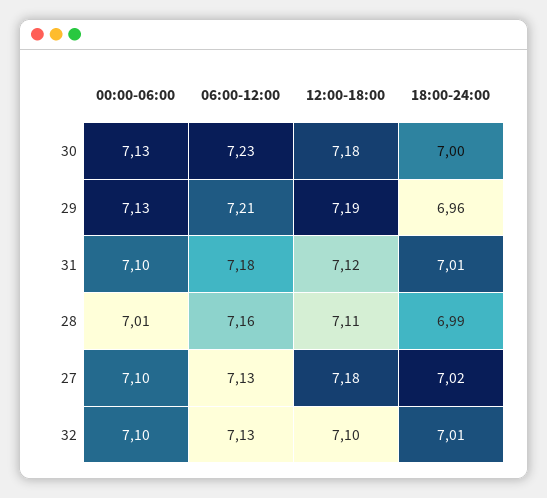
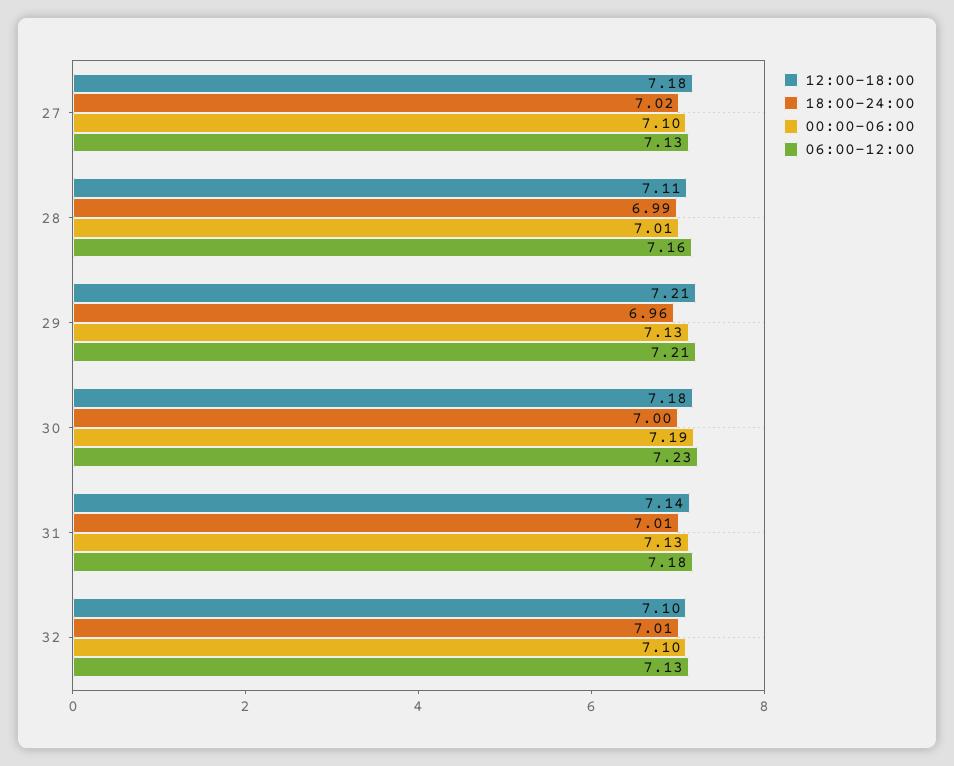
00:00-06:00, 30: 7.13 -> 7.19
12:00-18:00, 29: 7.19 -> 7.21
00:00-06:00, 31: 7.1 -> 7.13
12:00-18:00, 31: 7.12 -> 7.14

